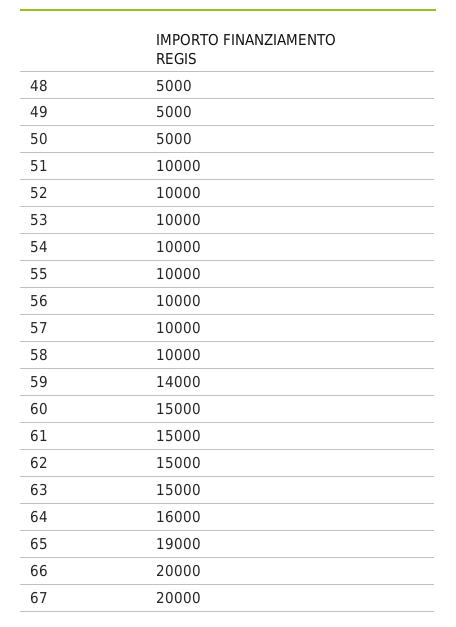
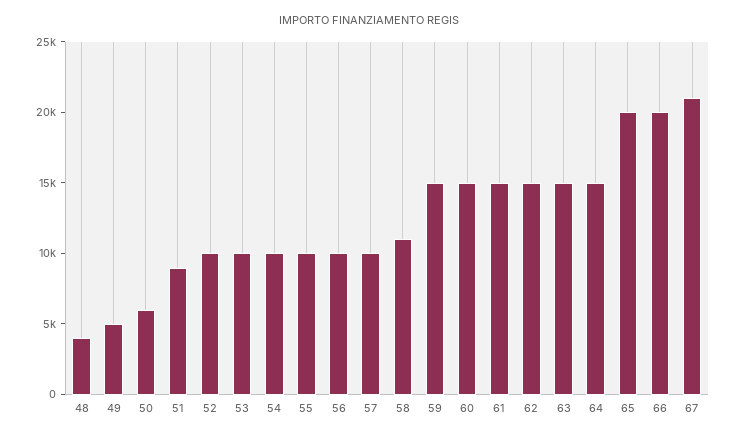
48: 5000 -> 4000
50: 5000 -> 6000
51: 10000 -> 9000
58: 10000 -> 11000
59: 14000 -> 15000
64: 16000 -> 15000
65: 19000 -> 20000
67: 20000 -> 21000

